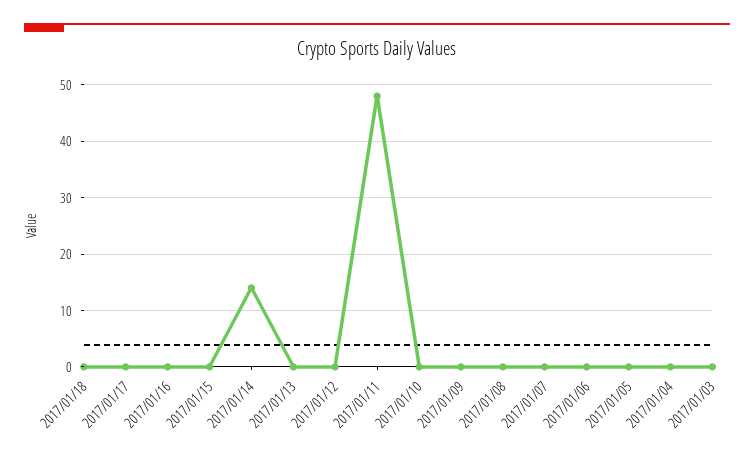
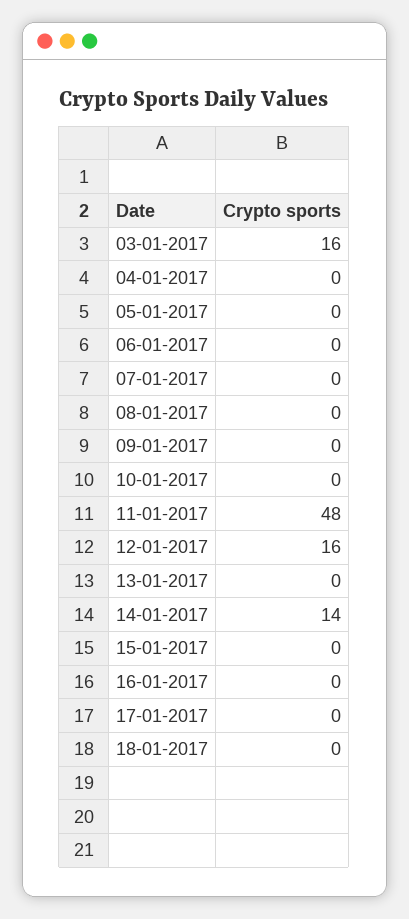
2017/01/12: 0 -> 16
2017/01/03: 0 -> 16

